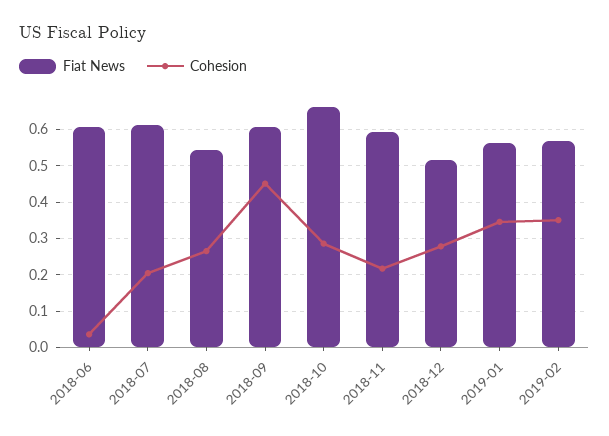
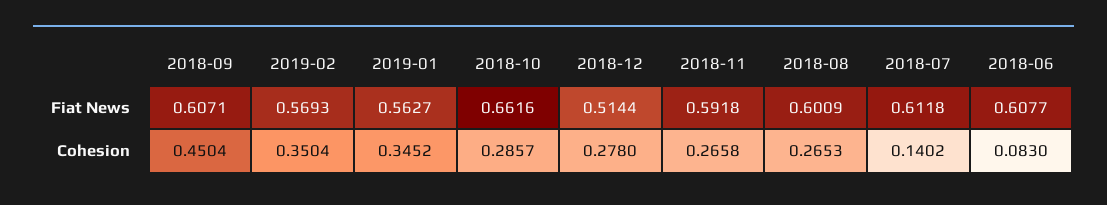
Cohesion, 2018-06: 0.04 -> 0.083
Cohesion, 2018-07: 0.2 -> 0.1402
Fiat News, 2018-08: 0.54 -> 0.6009
Cohesion, 2018-11: 0.22 -> 0.2658

